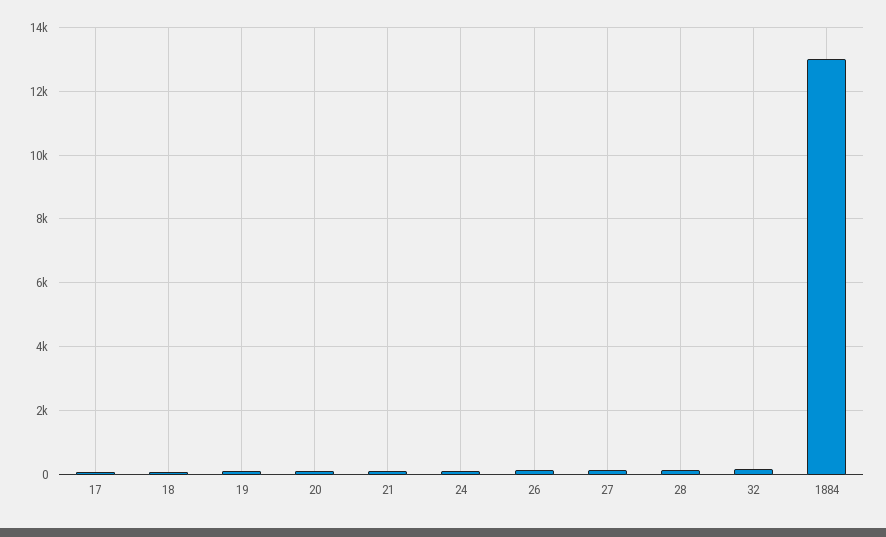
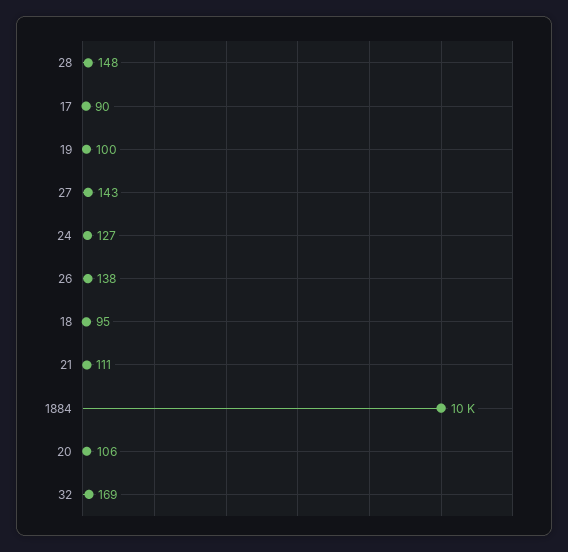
1884: 13000 -> 10000

